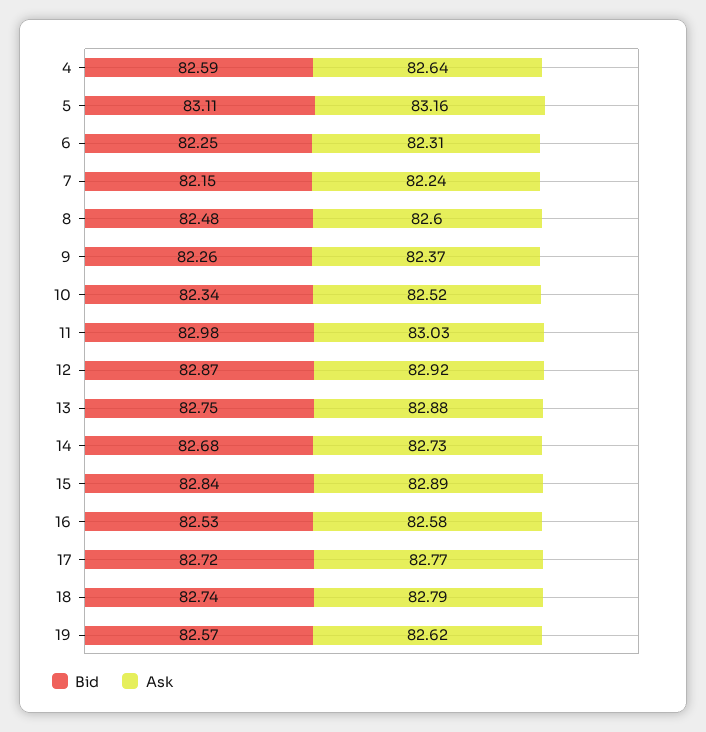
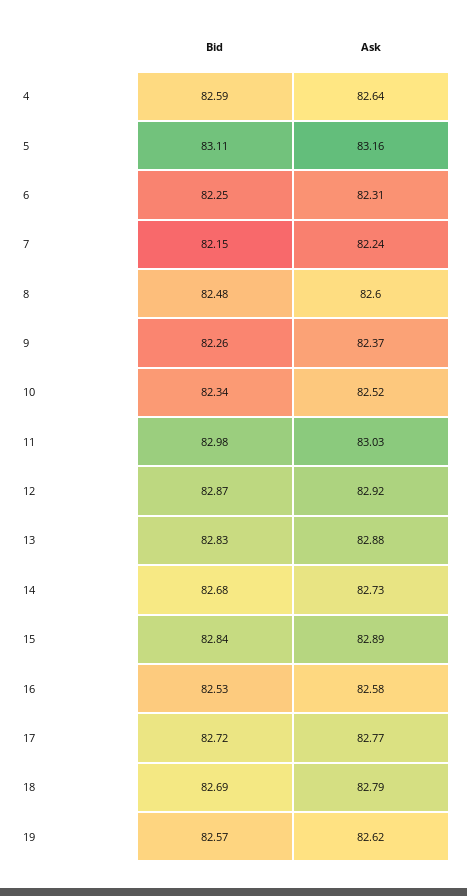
Bid, 13: 82.75 -> 82.83
Bid, 18: 82.74 -> 82.69

